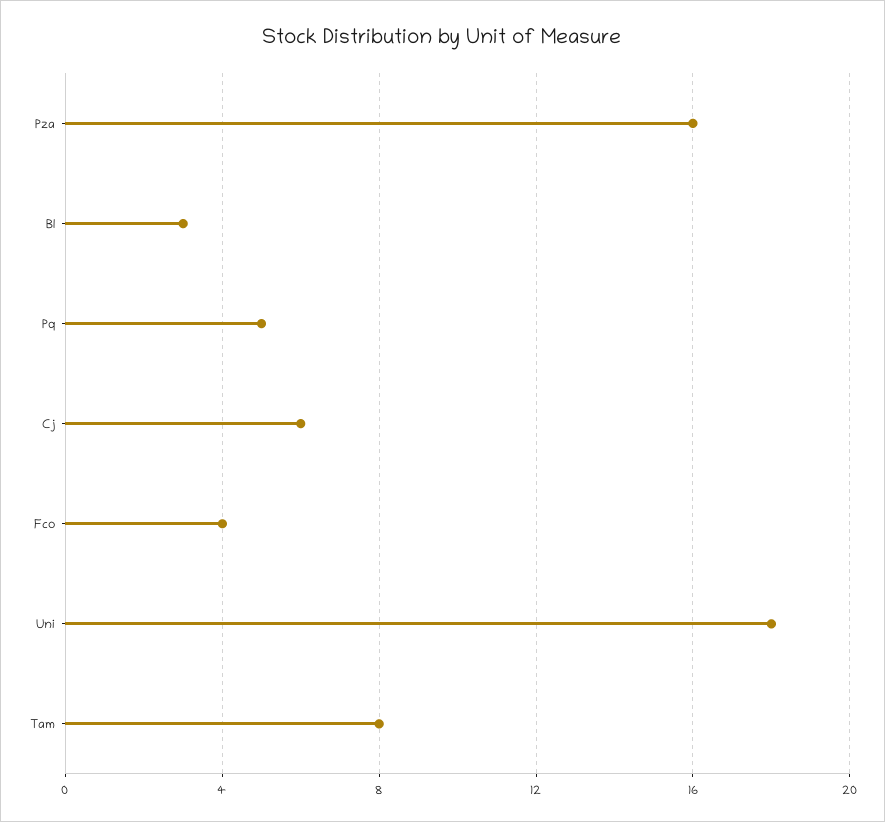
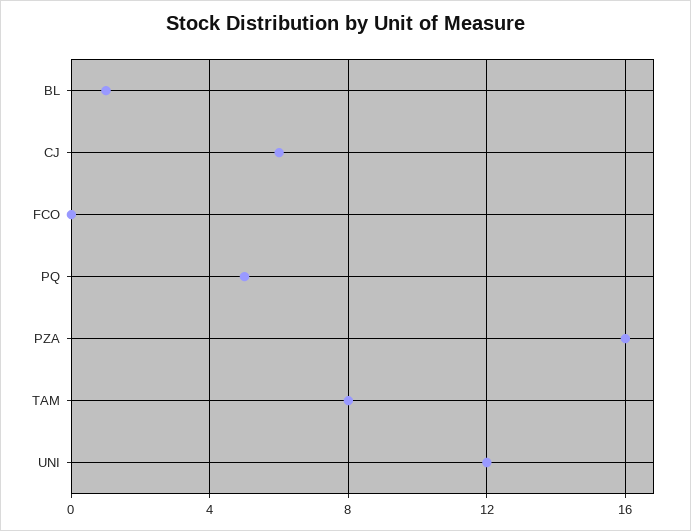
Bl: 3 -> 1
Fco: 4 -> 0
Uni: 18 -> 12

